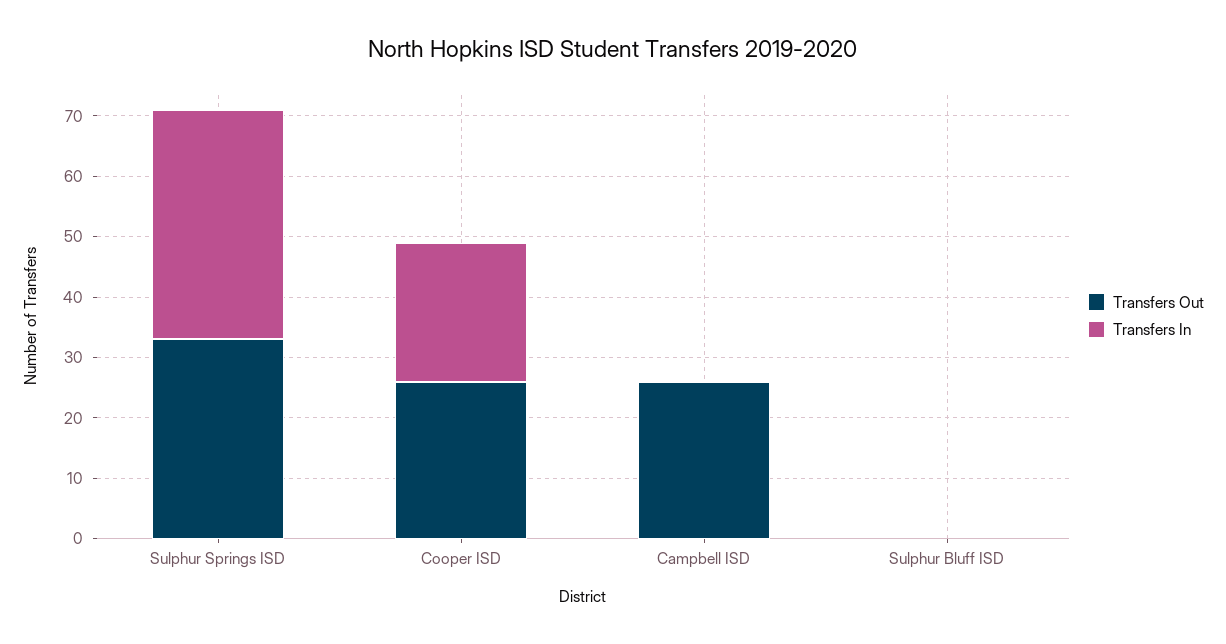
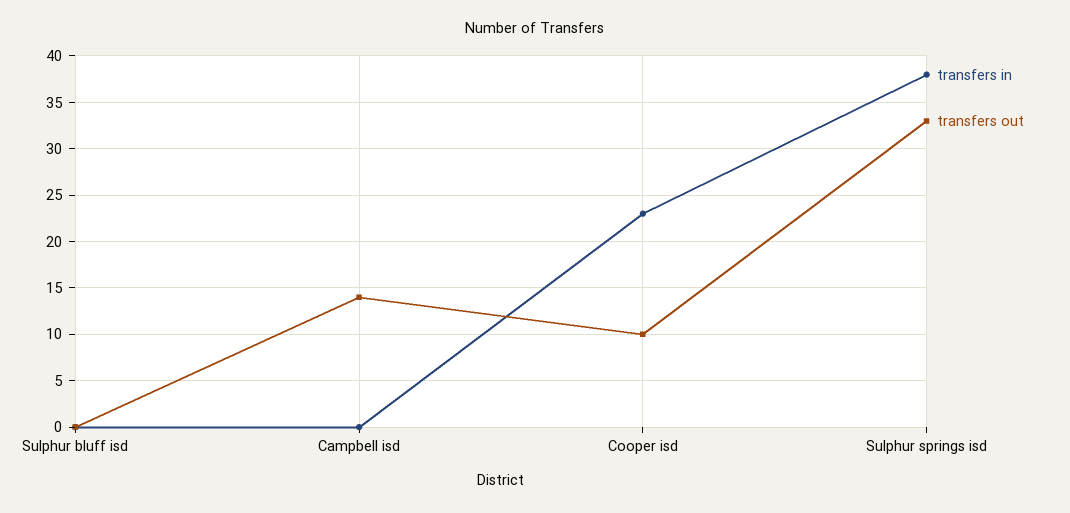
Transfers Out, Cooper ISD: 25 -> 10
Transfers Out, Campbell ISD: 25 -> 14

